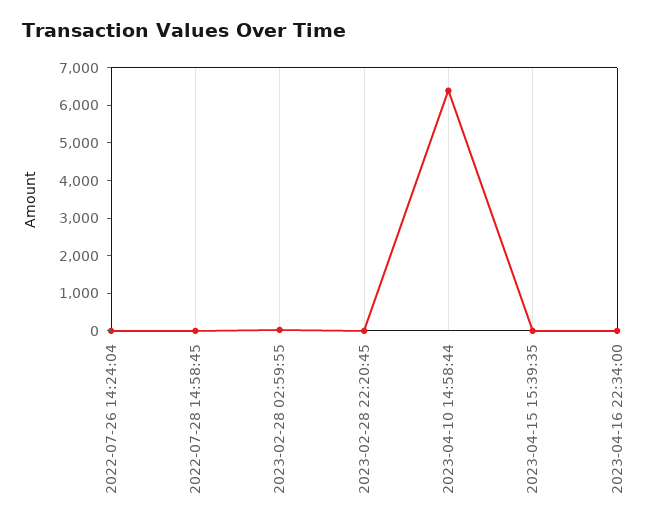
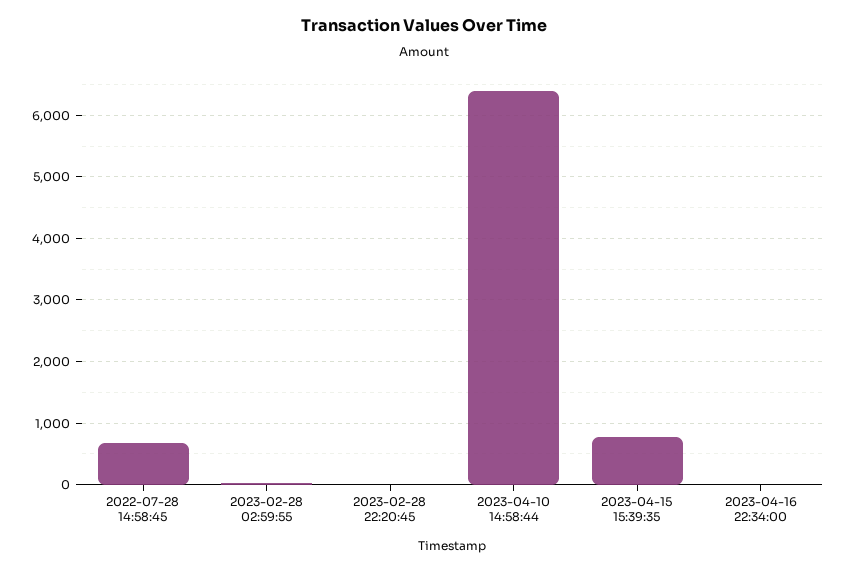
2022-07-26 14:24:04: 0 -> none
2022-07-28 14:58:45: 0 -> 700
2023-04-15 15:39:35: 0 -> 800

